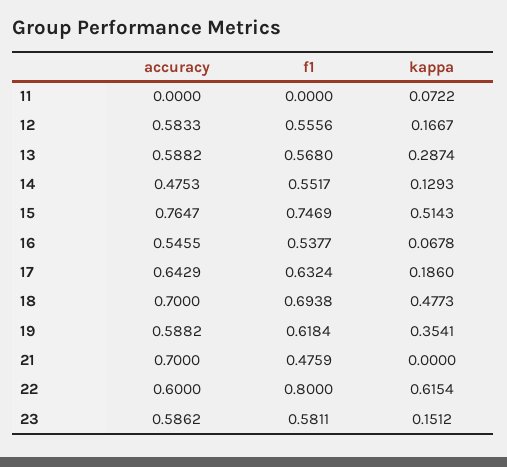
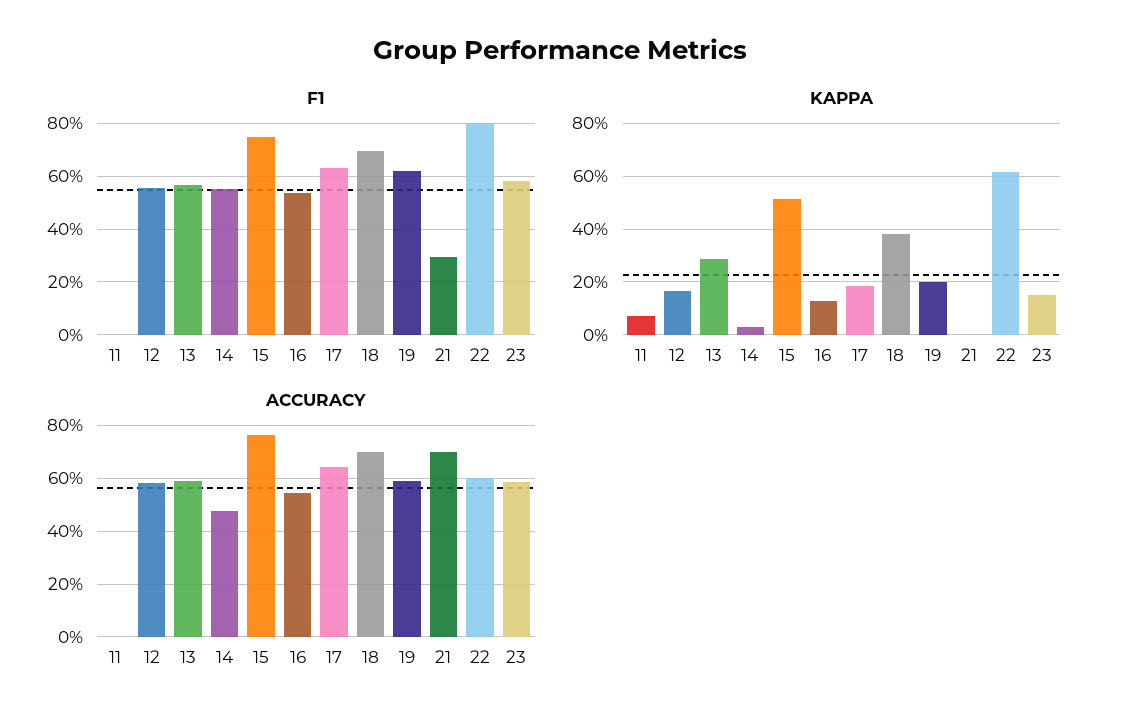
kappa, 14: 0.1293 -> 0.025
kappa, 16: 0.0678 -> 0.125
kappa, 18: 0.4773 -> 0.375
kappa, 19: 0.3541 -> 0.2
f1, 21: 0.4759 -> 0.3

